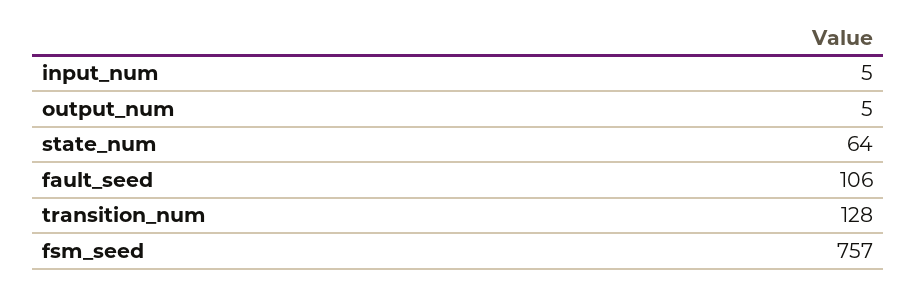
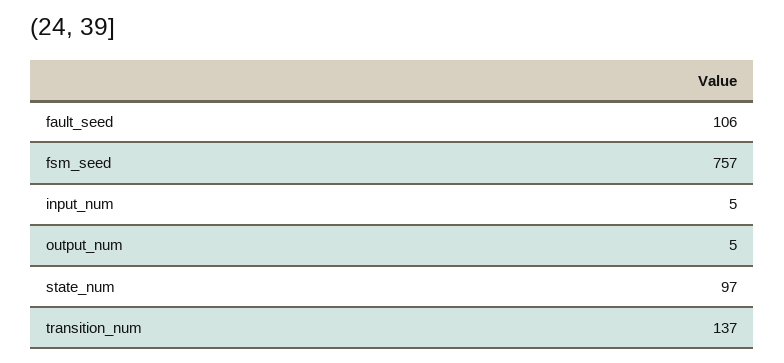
state_num: 64 -> 97
transition_num: 128 -> 137

